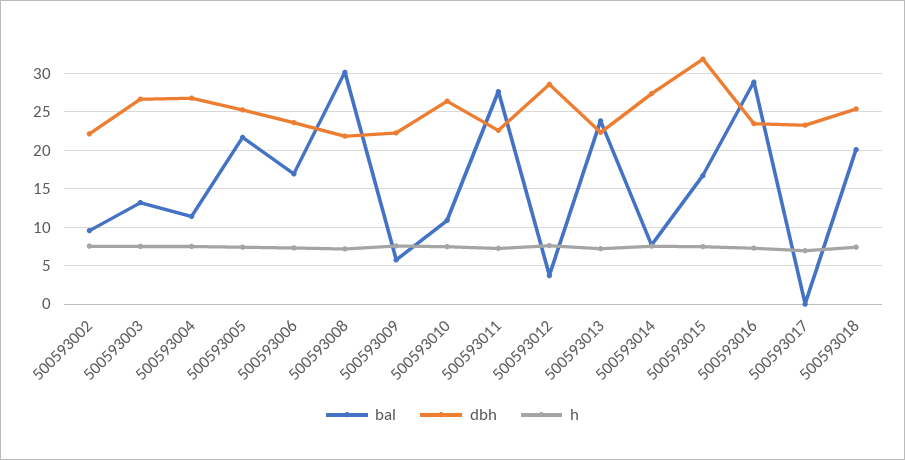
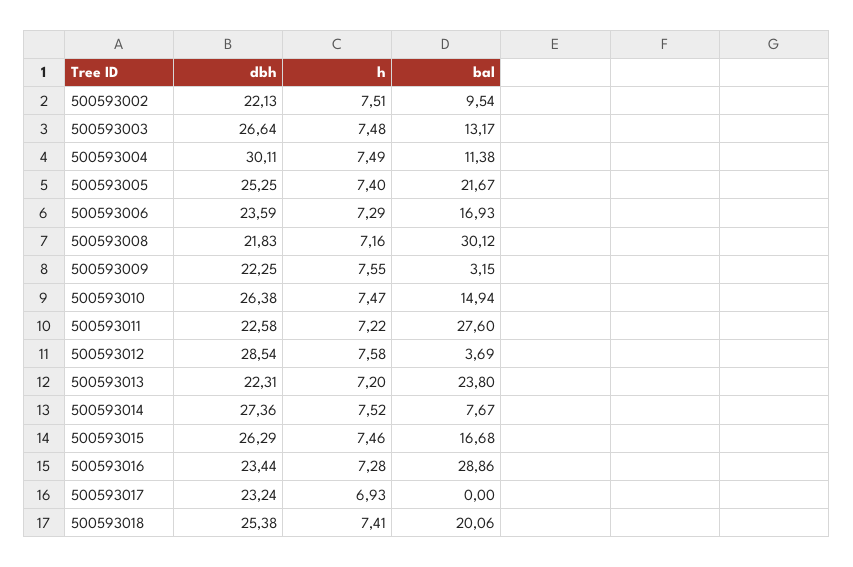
dbh, 500593004: 27 -> 30.11
bal, 500593009: 6 -> 3.15
bal, 500593010: 11 -> 14.94
dbh, 500593015: 32 -> 26.29

